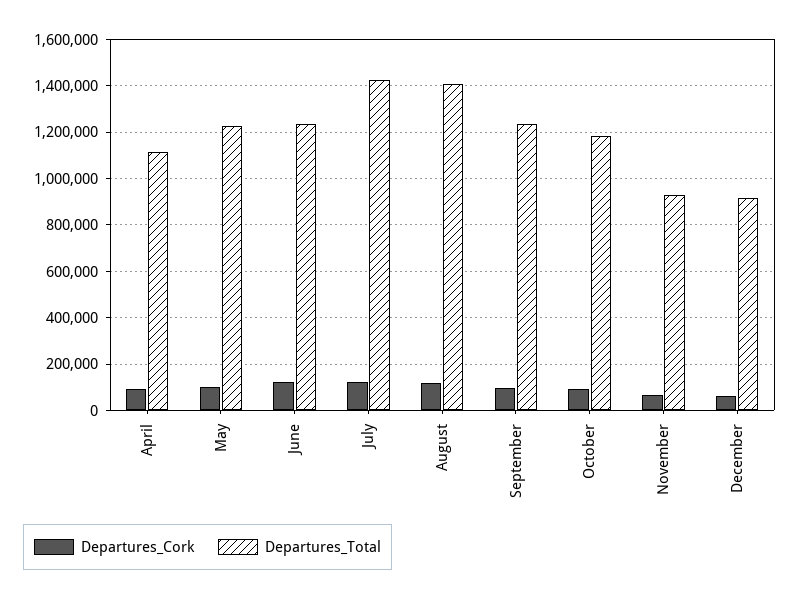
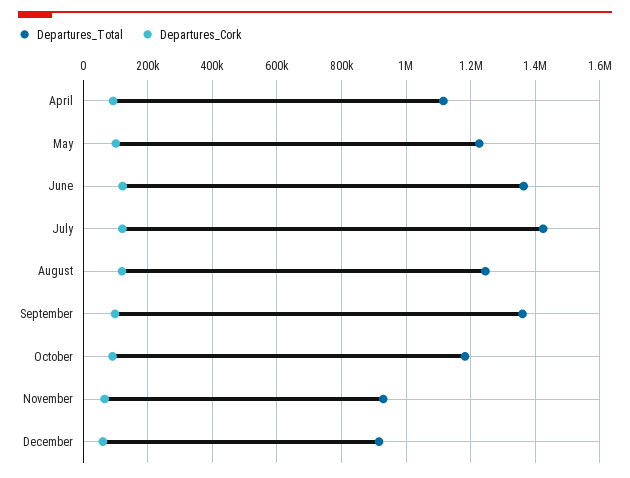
Departures_Total, June: 1250000 -> 1360000
Departures_Total, August: 1400000 -> 1240000
Departures_Total, September: 1250000 -> 1360000

